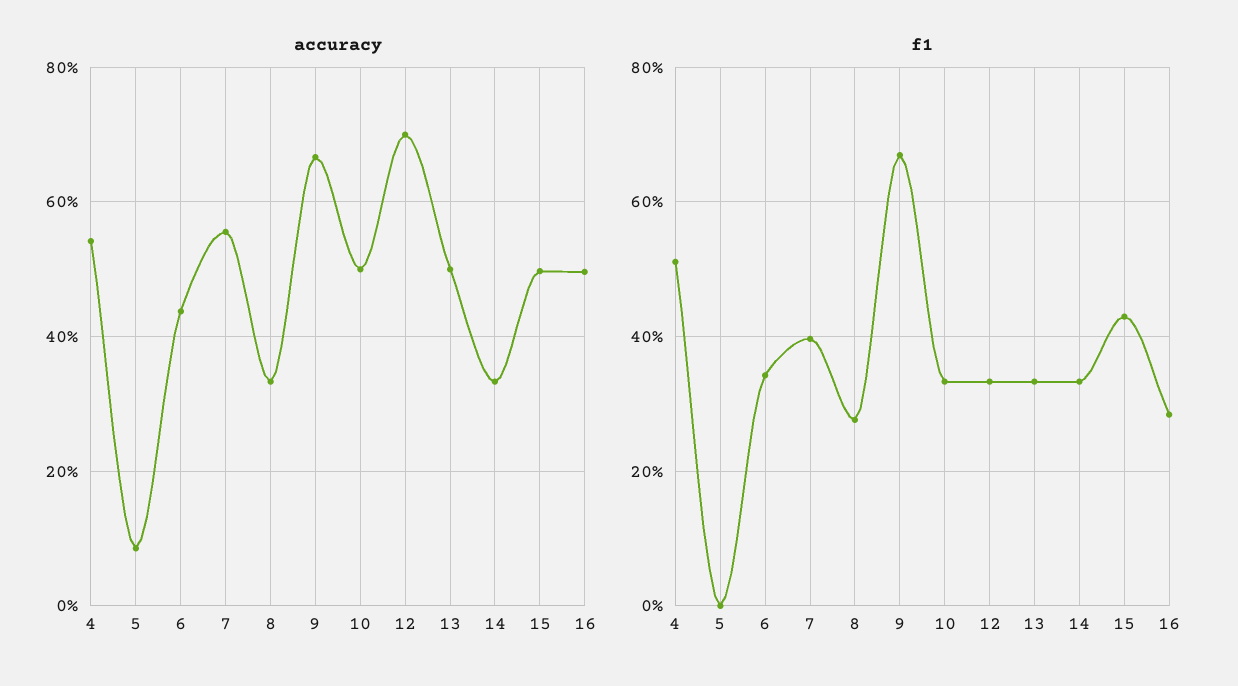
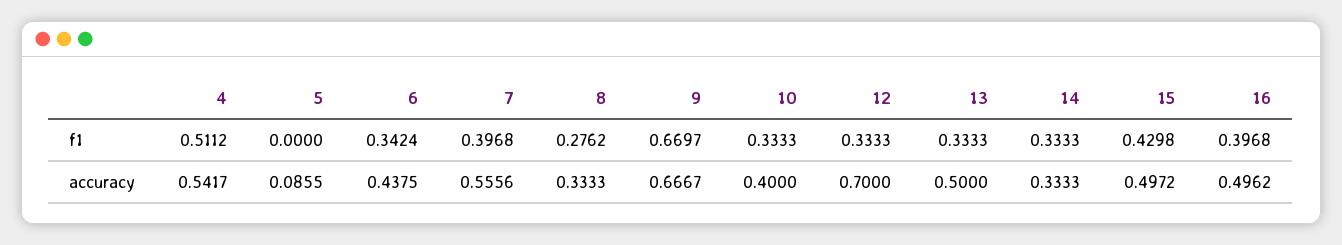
accuracy, 10: 0.5 -> 0.4
f1, 16: 0.28 -> 0.3968

